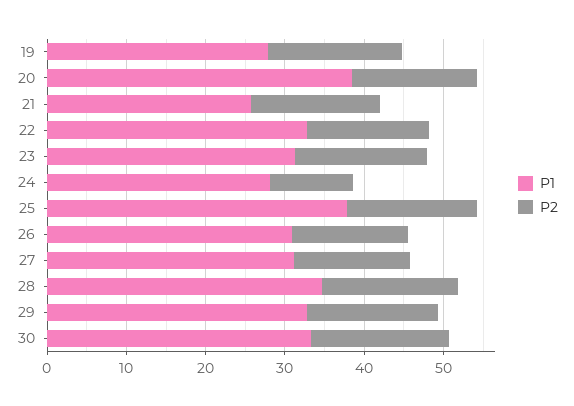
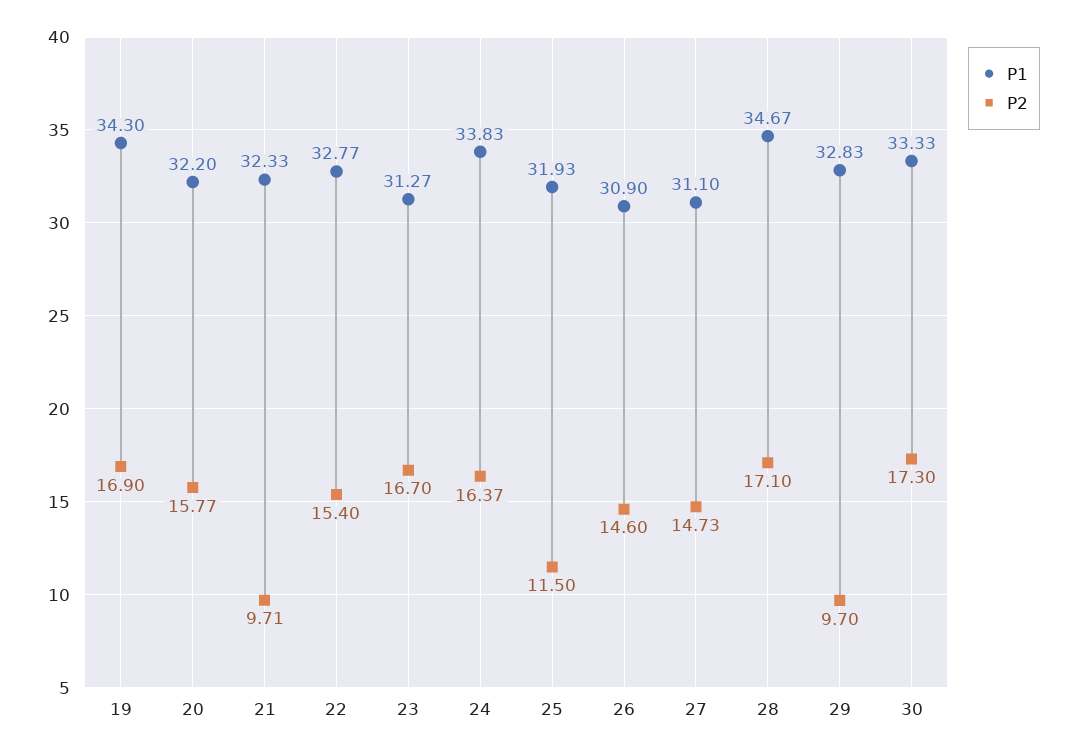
P1, 19: 28 -> 34.3
P1, 20: 38 -> 32.2
P1, 21: 26 -> 32.33
P2, 21: 16 -> 9.71
P1, 24: 28 -> 33.83
P2, 24: 10 -> 16.37
P1, 25: 38 -> 31.93
P2, 25: 16 -> 11.5
P2, 29: 16 -> 9.7

